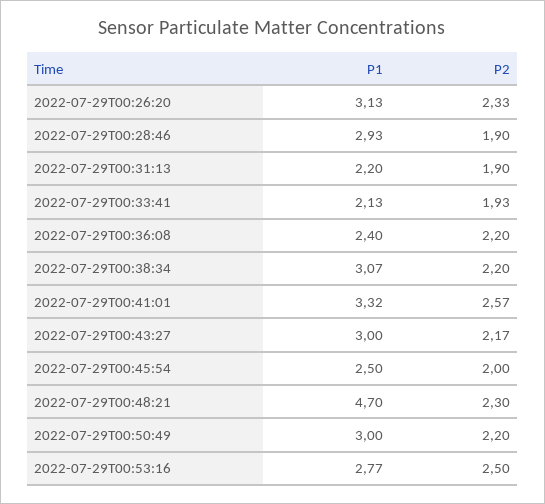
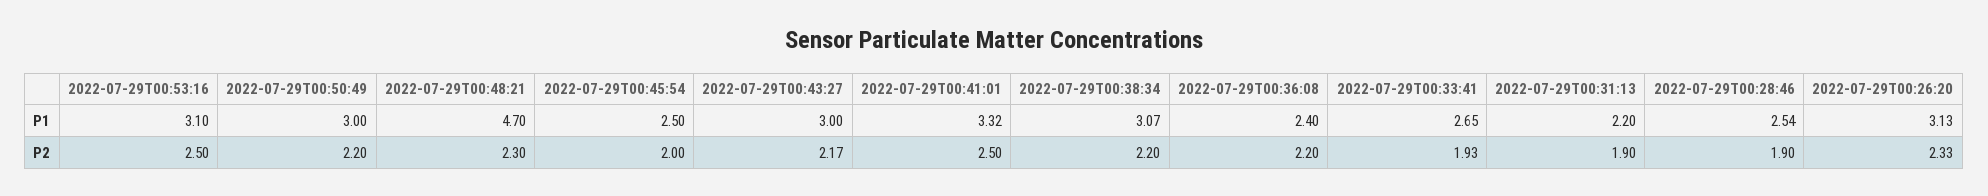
P1, 2022-07-29T00:28:46: 2.93 -> 2.54
P1, 2022-07-29T00:33:41: 2.13 -> 2.65
P2, 2022-07-29T00:41:01: 2.57 -> 2.5
P1, 2022-07-29T00:53:16: 2.77 -> 3.1

